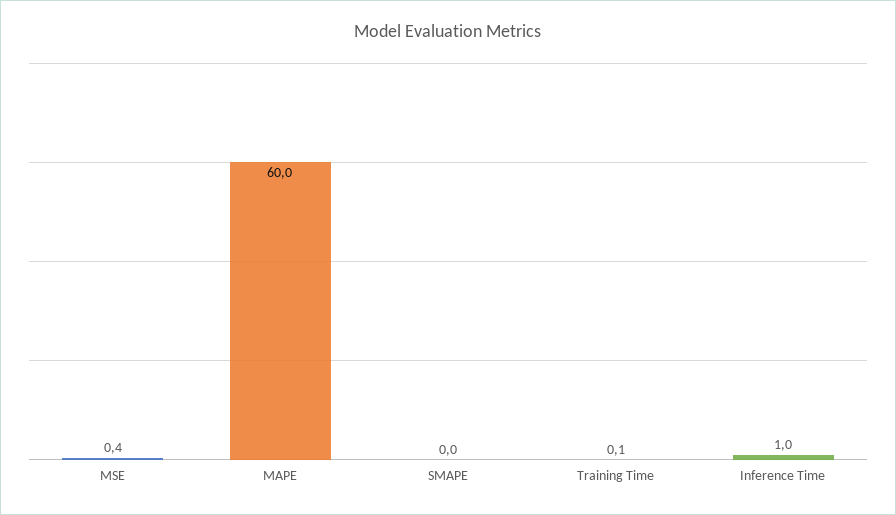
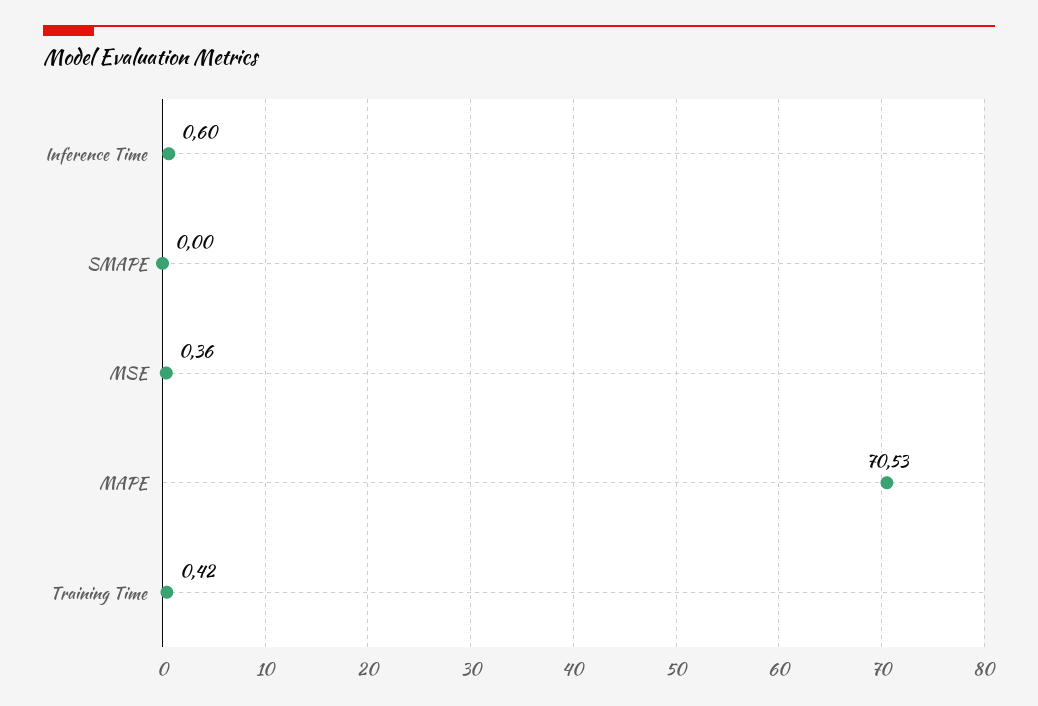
MAPE: 60 -> 70.53
Training Time: 0.1 -> 0.42
Inference Time: 1 -> 0.6

